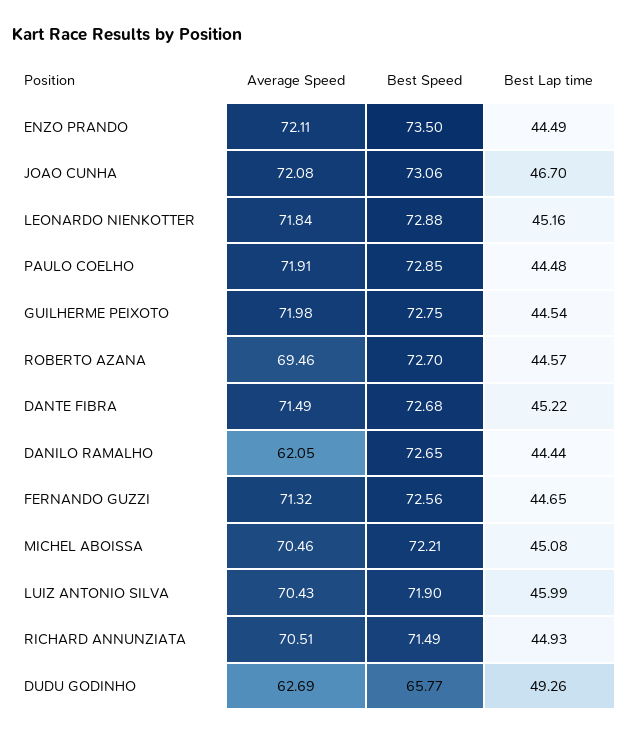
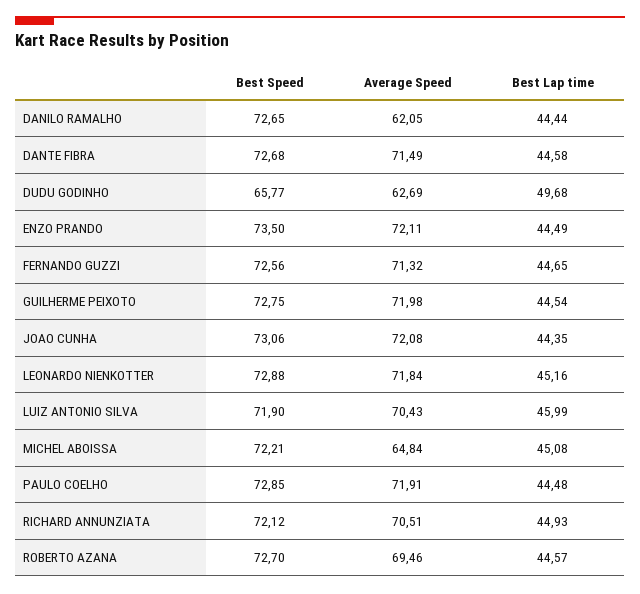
Best Lap time, JOAO CUNHA: 46.7 -> 44.35
Best Lap time, DANTE FIBRA: 45.22 -> 44.58
Average Speed, MICHEL ABOISSA: 70.46 -> 64.84
Best Speed, RICHARD ANNUNZIATA: 71.49 -> 72.12
Best Lap time, DUDU GODINHO: 49.26 -> 49.68

